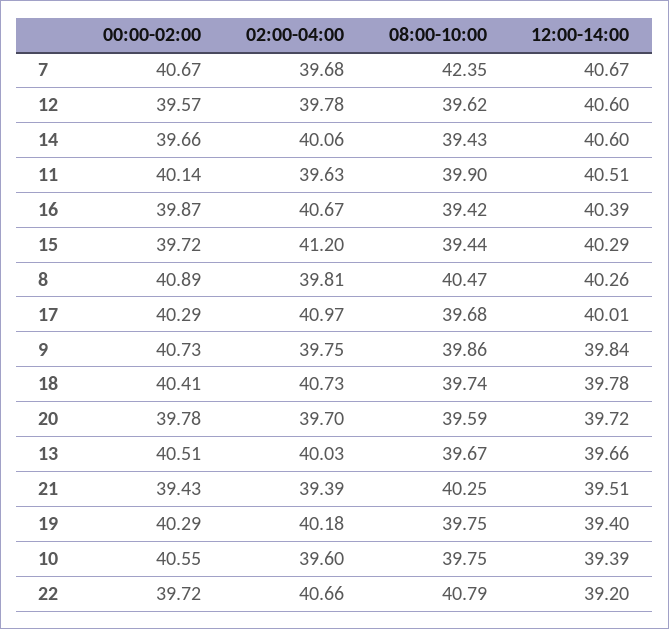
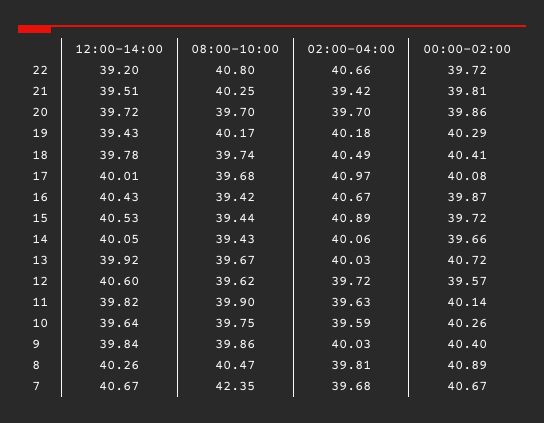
02:00-04:00, 12: 39.78 -> 39.72
12:00-14:00, 14: 40.6 -> 40.05
12:00-14:00, 11: 40.51 -> 39.82
12:00-14:00, 16: 40.39 -> 40.43
02:00-04:00, 15: 41.2 -> 40.89
12:00-14:00, 15: 40.29 -> 40.53
00:00-02:00, 17: 40.29 -> 40.08
00:00-02:00, 9: 40.73 -> 40.4
02:00-04:00, 9: 39.75 -> 40.03
02:00-04:00, 18: 40.73 -> 40.49
00:00-02:00, 20: 39.78 -> 39.86
08:00-10:00, 20: 39.59 -> 39.7
00:00-02:00, 13: 40.51 -> 40.72
12:00-14:00, 13: 39.66 -> 39.92
00:00-02:00, 21: 39.43 -> 39.81
02:00-04:00, 21: 39.39 -> 39.42
08:00-10:00, 19: 39.75 -> 40.17
12:00-14:00, 19: 39.4 -> 39.43
00:00-02:00, 10: 40.55 -> 40.26
02:00-04:00, 10: 39.6 -> 39.59
12:00-14:00, 10: 39.39 -> 39.64
08:00-10:00, 22: 40.79 -> 40.8

